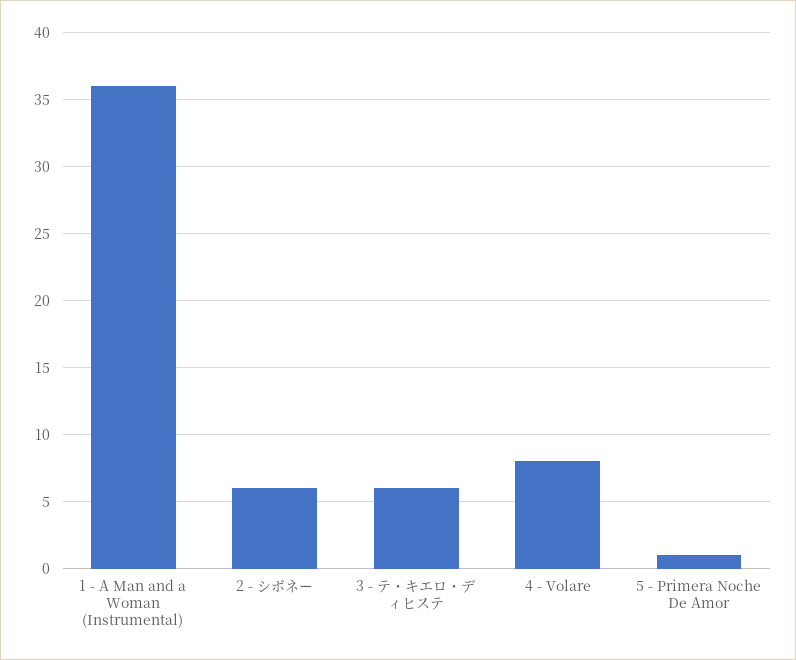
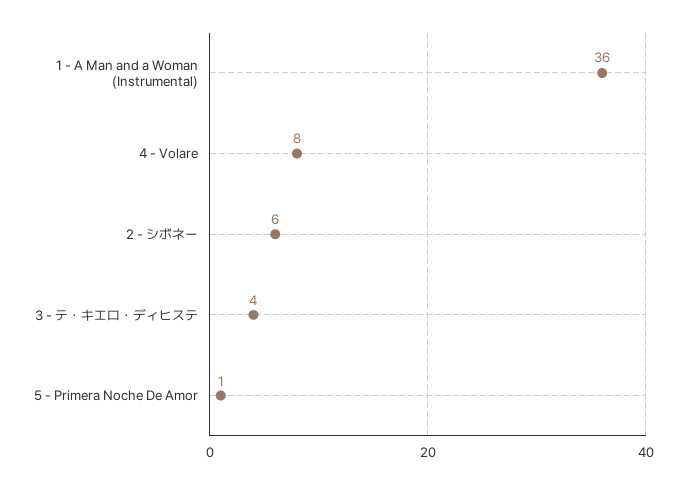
3 - テ・キエロ・ディヒステ: 6 -> 4

